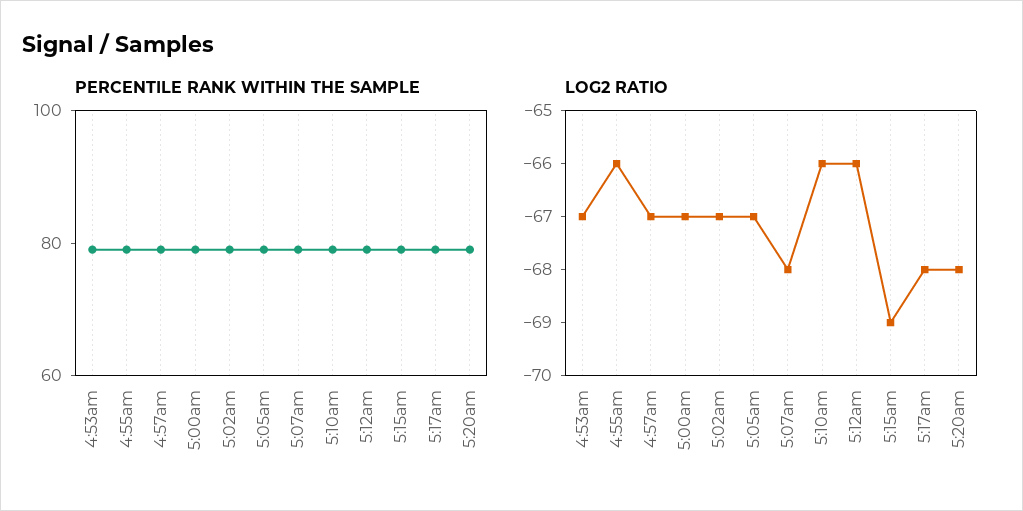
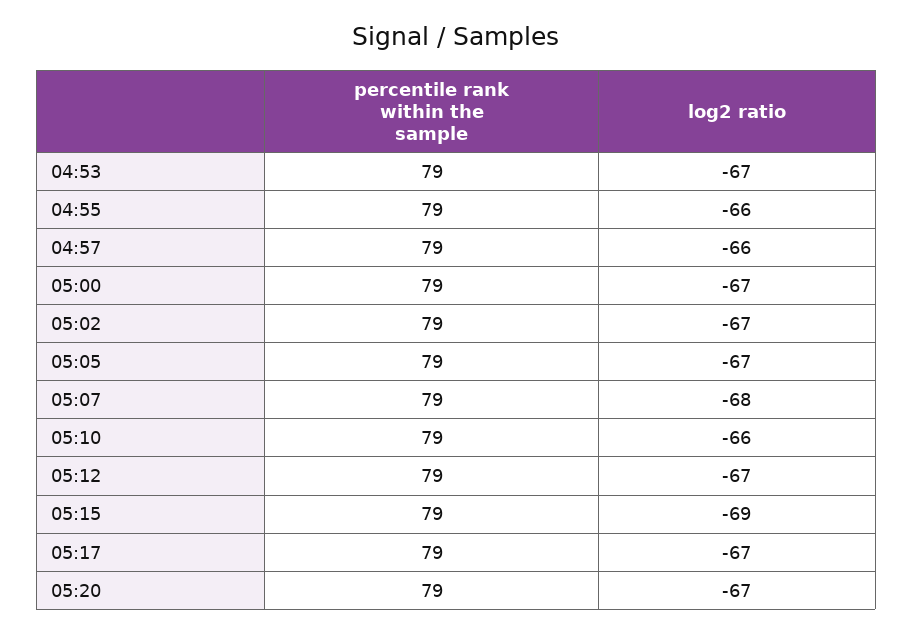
LOG2 RATIO, 4:57am: -67 -> -66
LOG2 RATIO, 5:12am: -66 -> -67
LOG2 RATIO, 5:17am: -68 -> -67
LOG2 RATIO, 5:20am: -68 -> -67

